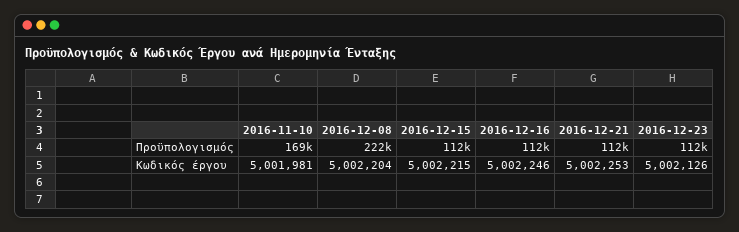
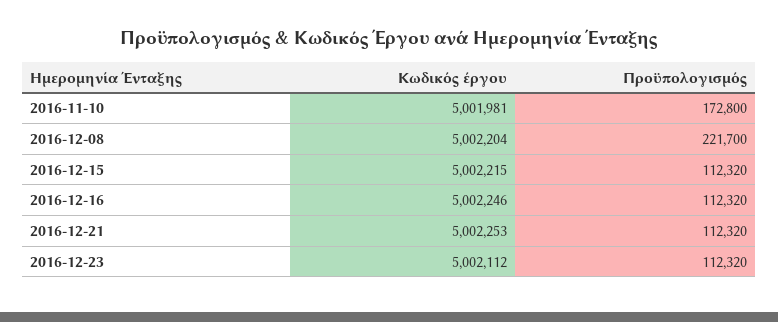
2016-11-10, Προϋπολογισμός: 169000 -> 172800
2016-12-23, Κωδικός έργου: 5002126 -> 5002112

